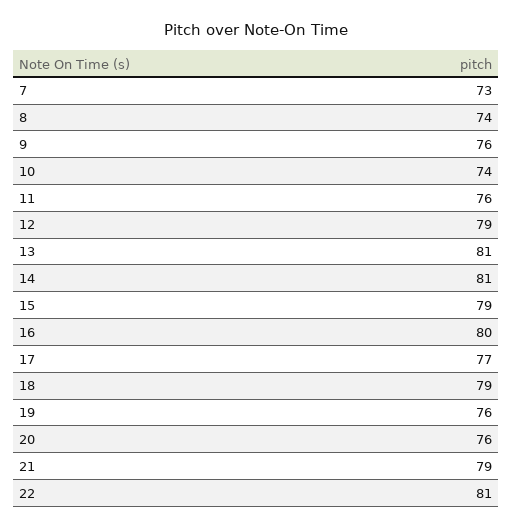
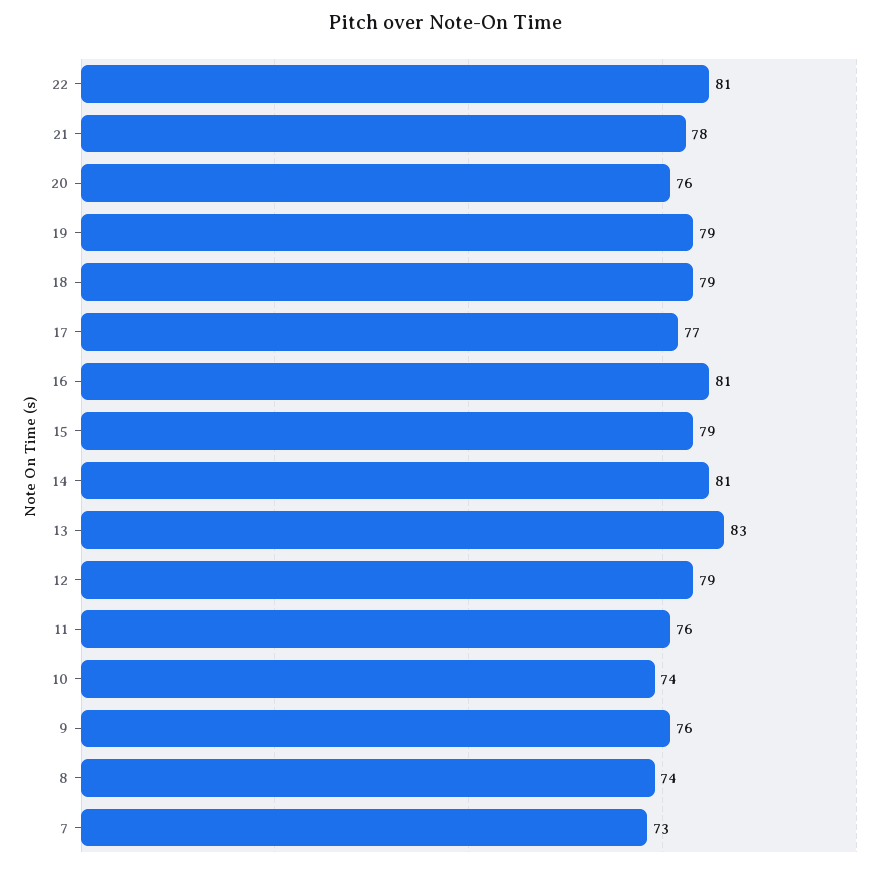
13: 81 -> 83
16: 80 -> 81
19: 76 -> 79
21: 79 -> 78

